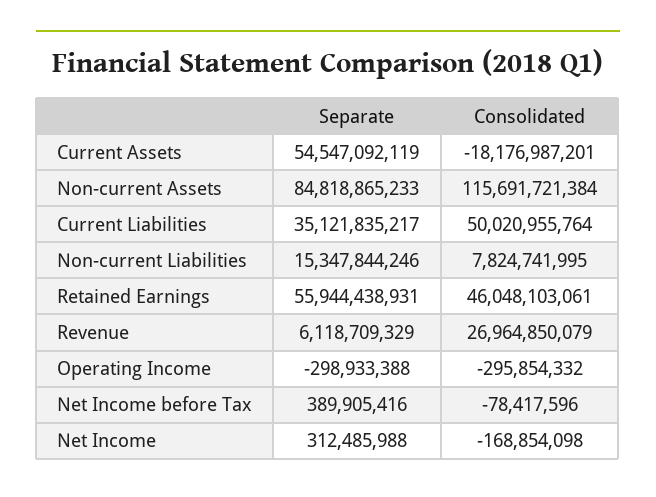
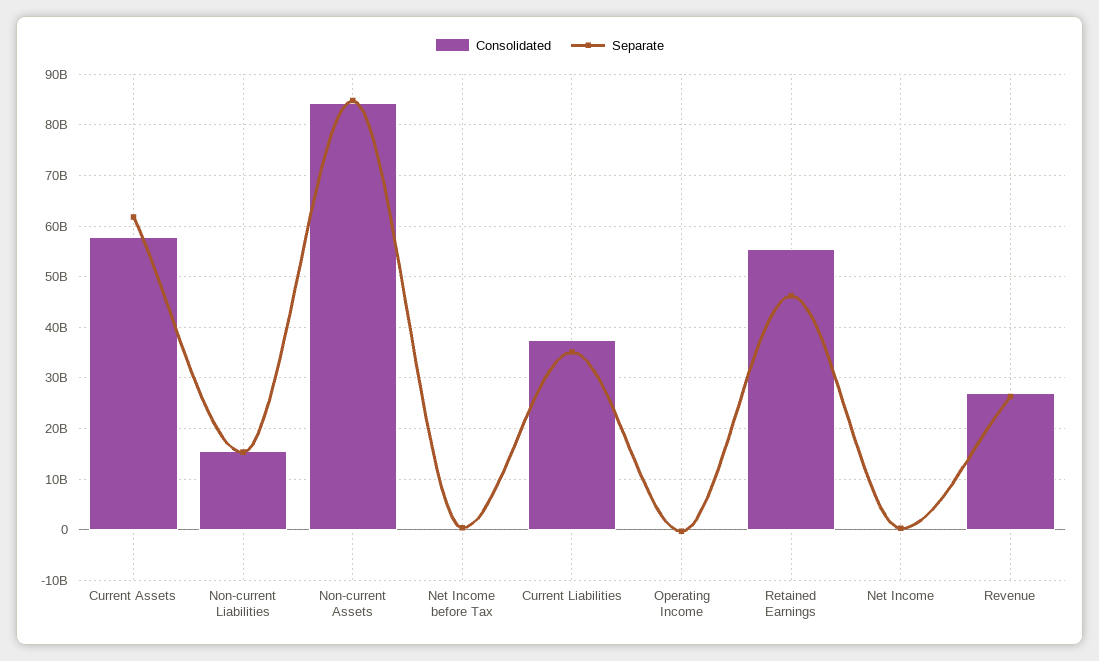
Separate, Current Assets: 54547092119 -> 62000000000
Consolidated, Current Assets: -18176987201 -> 58000000000
Consolidated, Non-current Assets: 115691721384 -> 84000000000
Consolidated, Current Liabilities: 50020955764 -> 38000000000
Consolidated, Non-current Liabilities: 7824741995 -> 16000000000
Separate, Retained Earnings: 55944438931 -> 46000000000
Consolidated, Retained Earnings: 46048103061 -> 56000000000
Separate, Revenue: 6118709329 -> 26000000000

